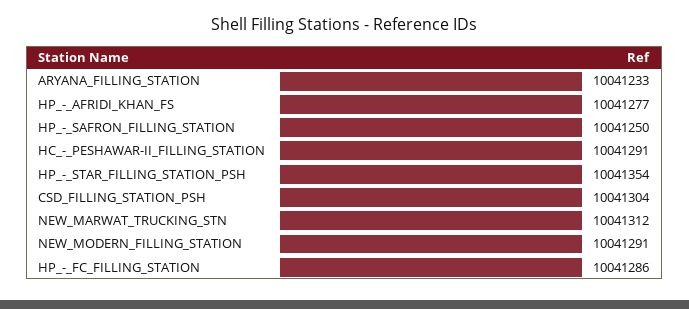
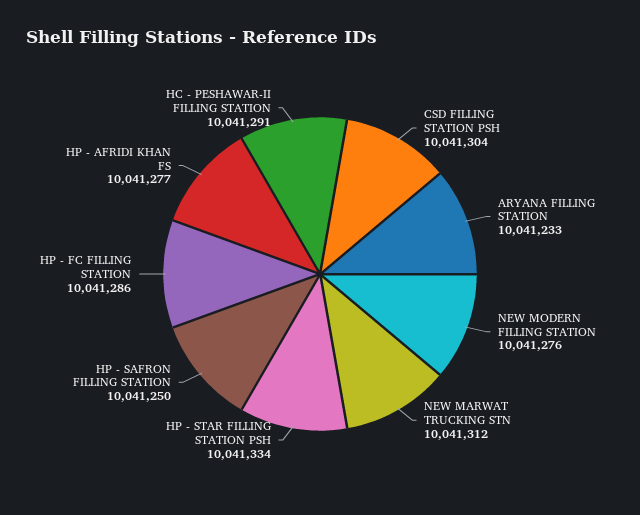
HP_-_STAR_FILLING_STATION_PSH: 10041354 -> 10041334
NEW_MODERN_FILLING_STATION: 10041291 -> 10041276

